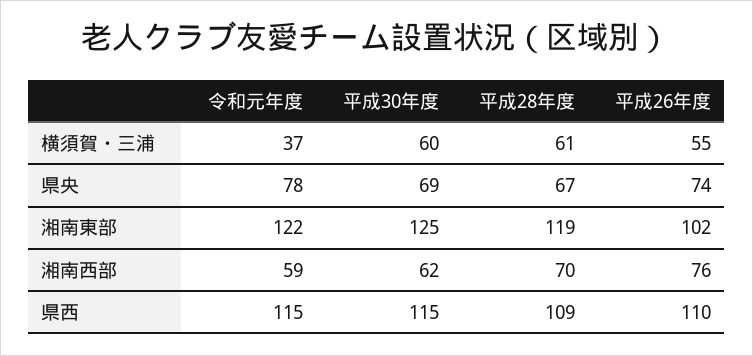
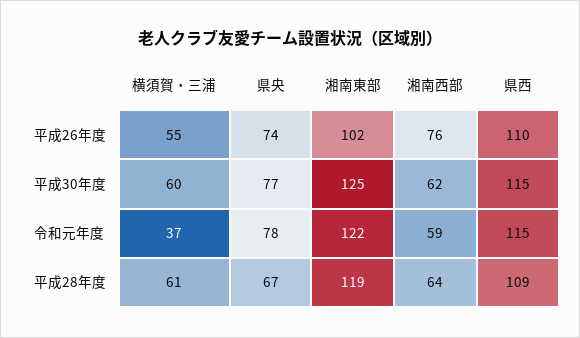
平成30年度, 県央: 69 -> 77
平成28年度, 湘南西部: 70 -> 64

